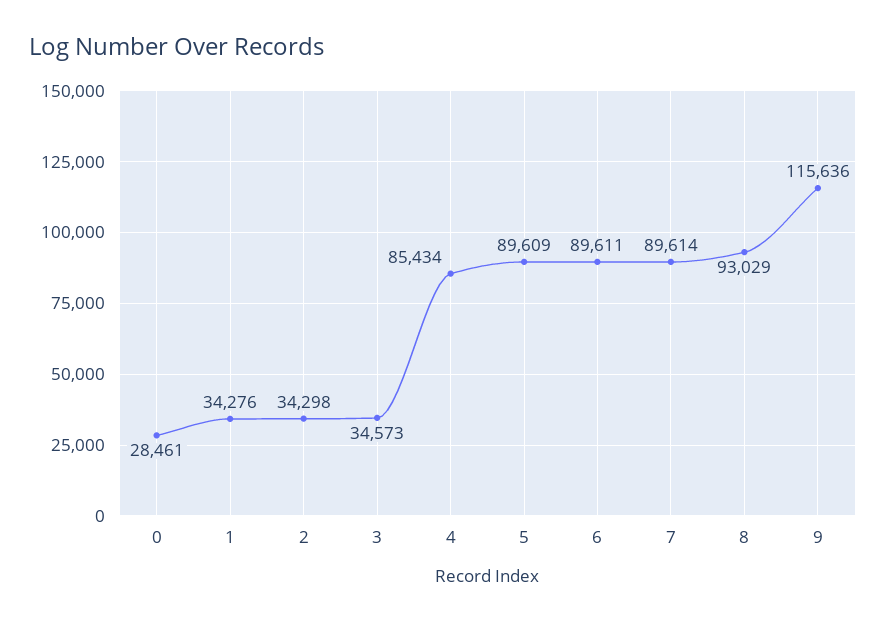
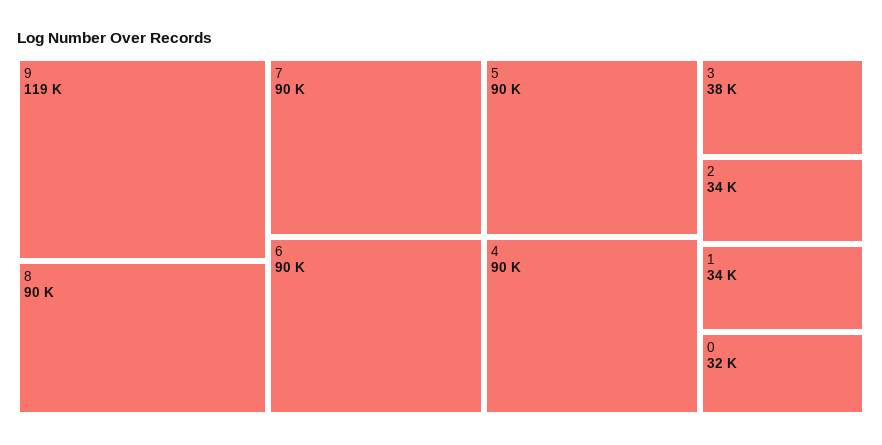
0: 28461 -> 32000
3: 34573 -> 38000
4: 85434 -> 90000
8: 93029 -> 90000
9: 115636 -> 119000

